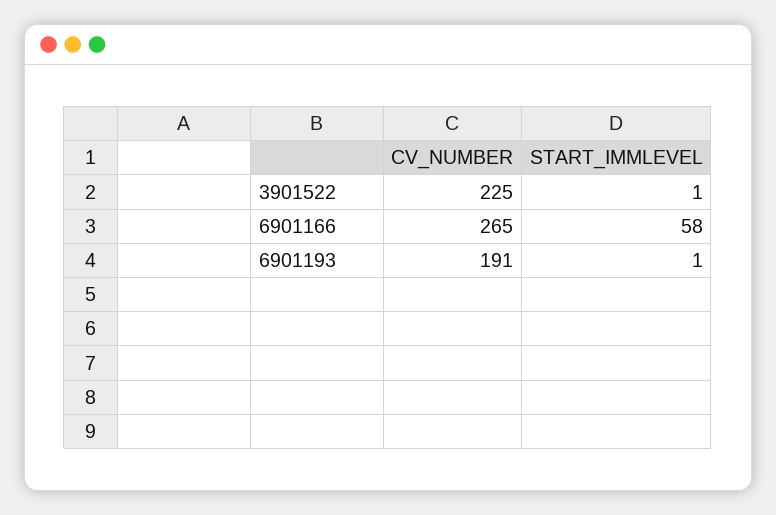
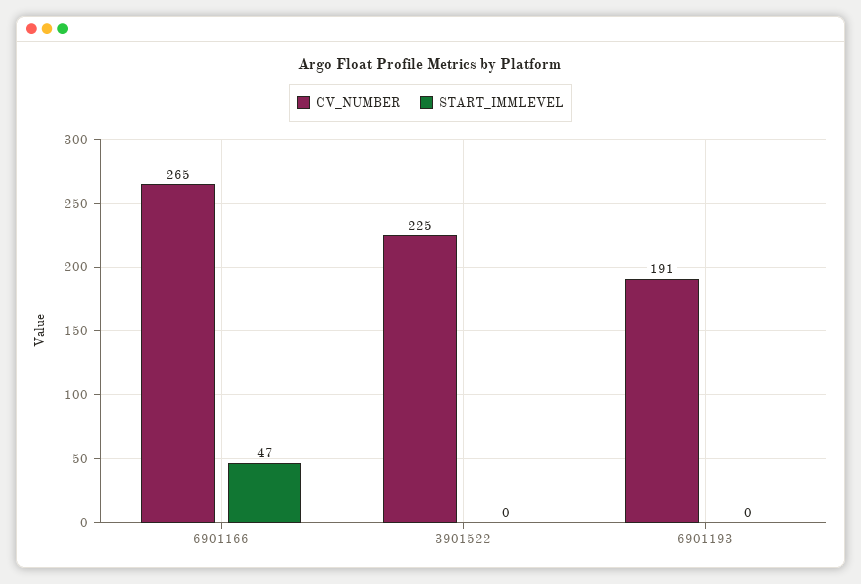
START_IMMLEVEL, 3901522: 1 -> 0
START_IMMLEVEL, 6901166: 58 -> 47
START_IMMLEVEL, 6901193: 1 -> 0

